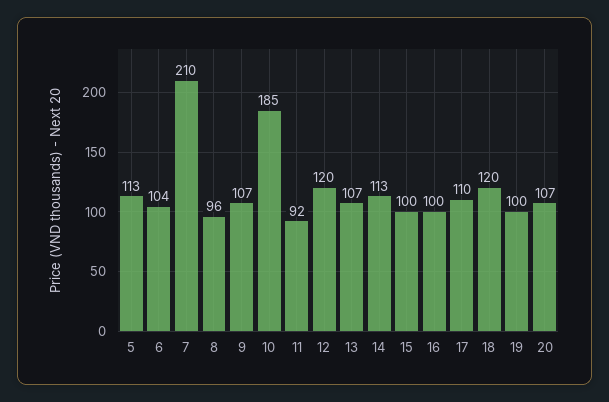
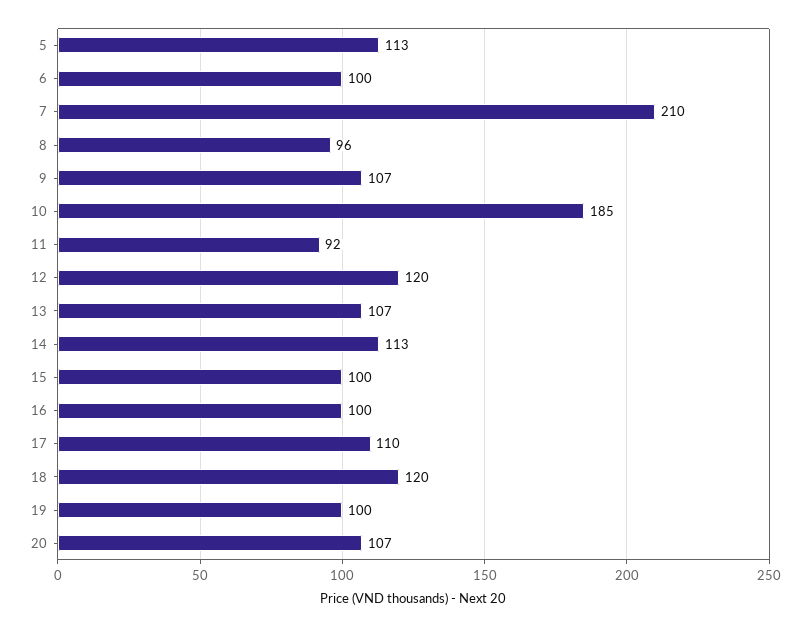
6: 104 -> 100

